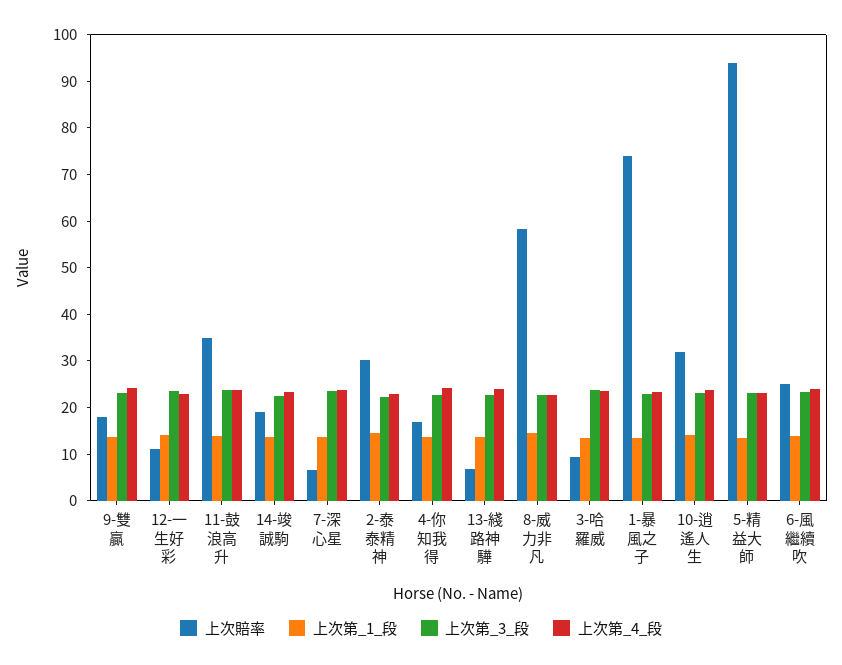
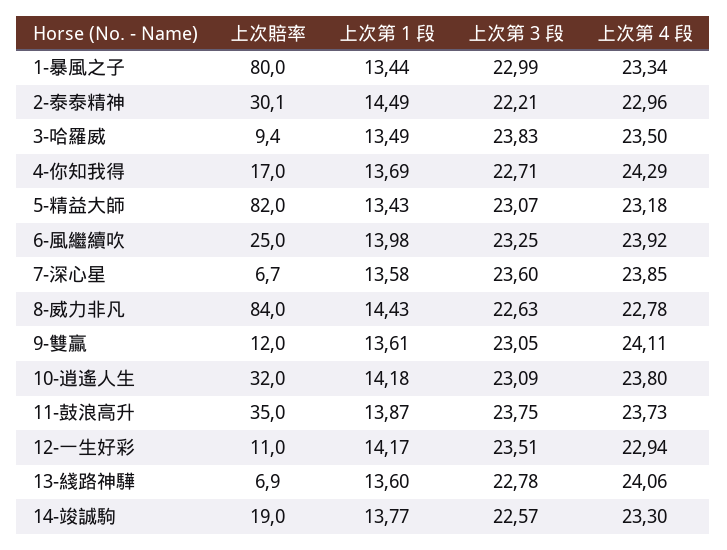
上次賠率, 9-雙贏: 18 -> 12
上次賠率, 8-威力非凡: 58 -> 84
上次賠率, 1-暴風之子: 74 -> 80
上次賠率, 5-精益大師: 94 -> 82

